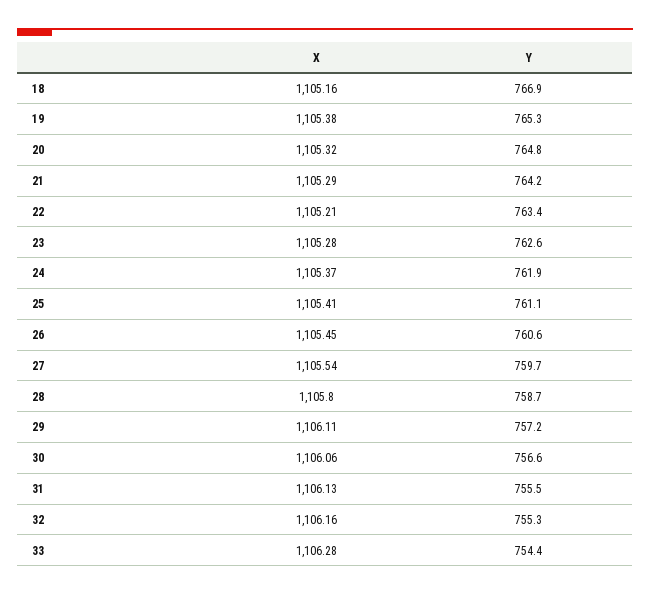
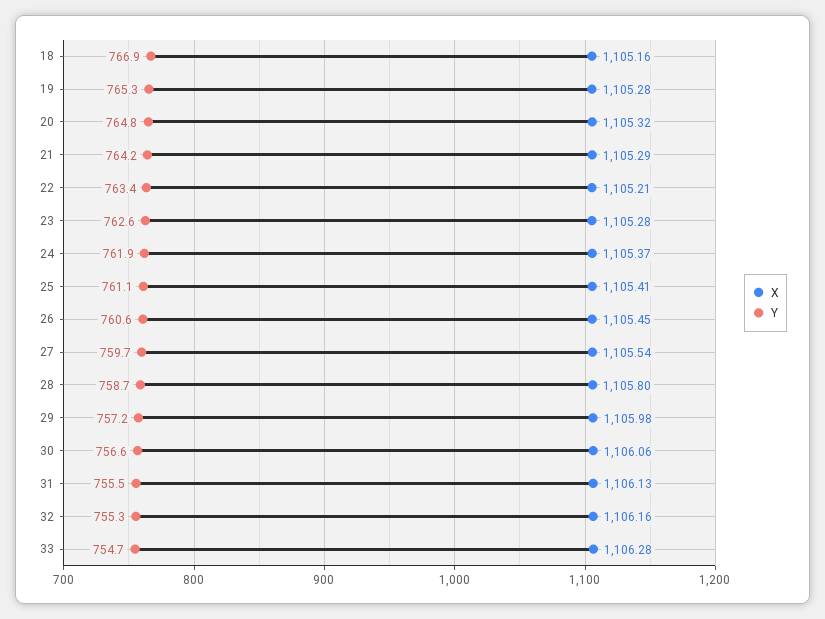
X, 19: 1105.38 -> 1105.28
X, 29: 1106.11 -> 1105.98
Y, 33: 754.4 -> 754.7

